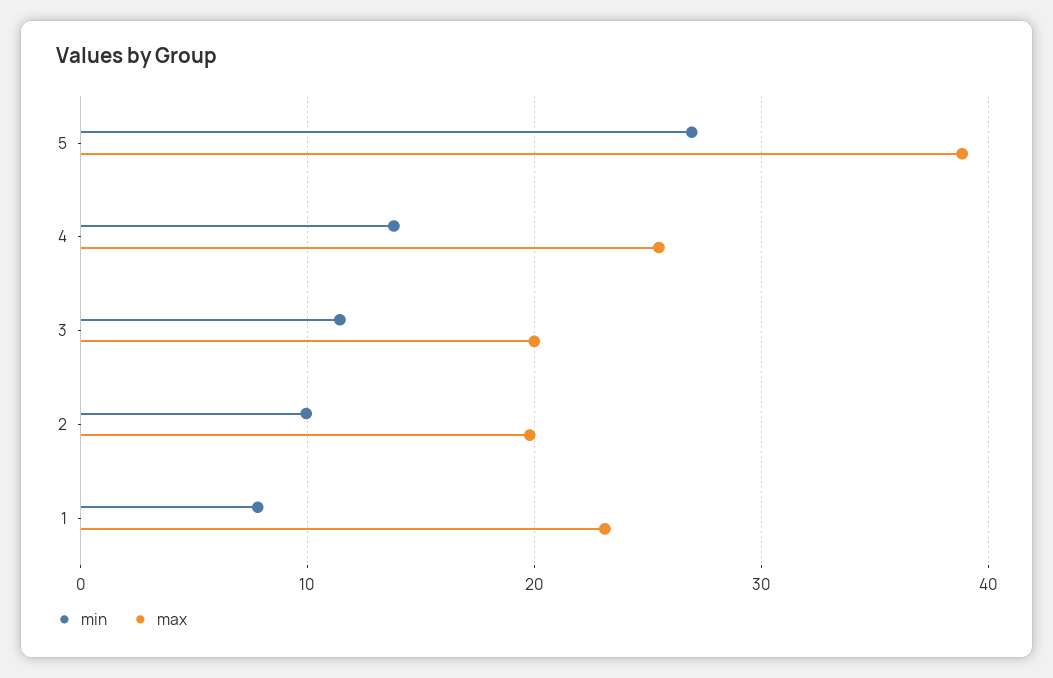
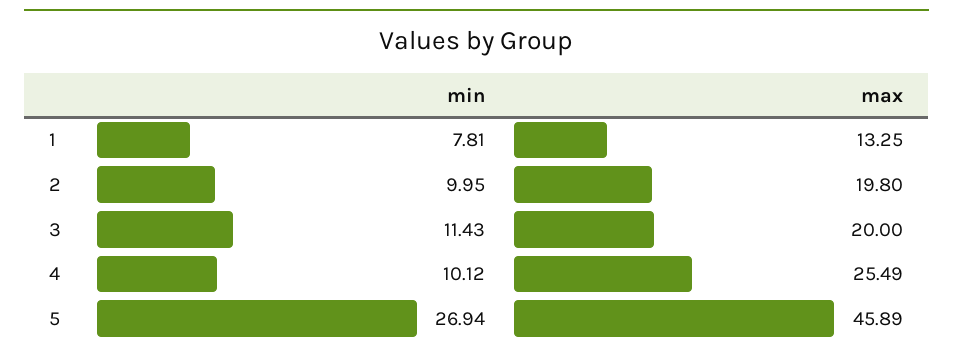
max, 5: 39 -> 45.89
min, 4: 14 -> 10.12
max, 1: 23 -> 13.25

